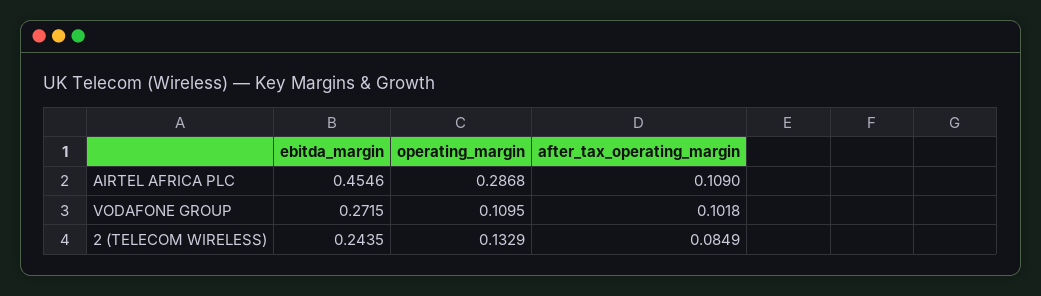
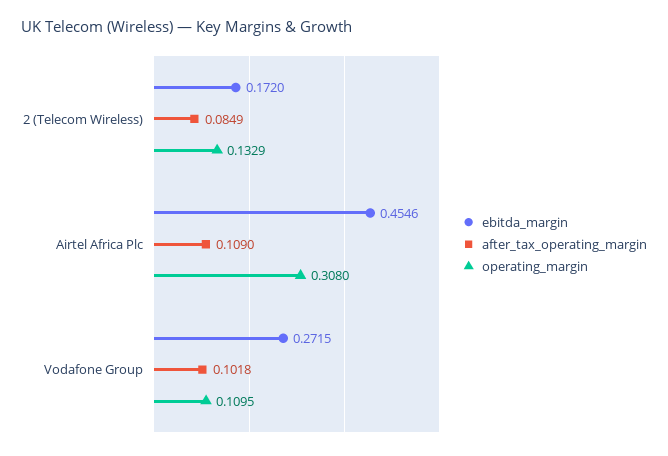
operating_margin, AIRTEL AFRICA PLC: 0.2868 -> 0.308
ebitda_margin, 2 (TELECOM WIRELESS): 0.2435 -> 0.172

